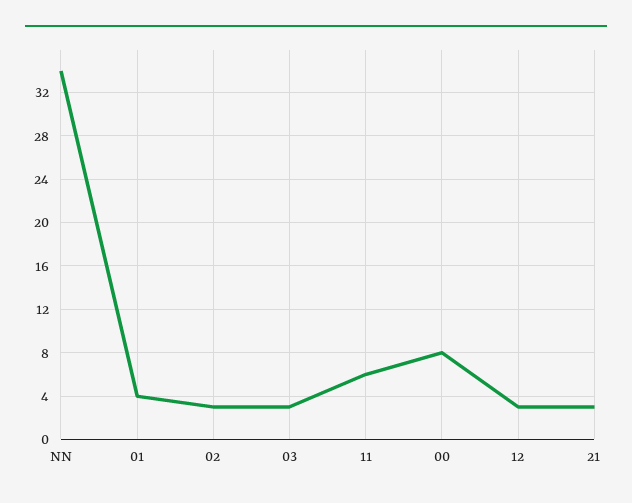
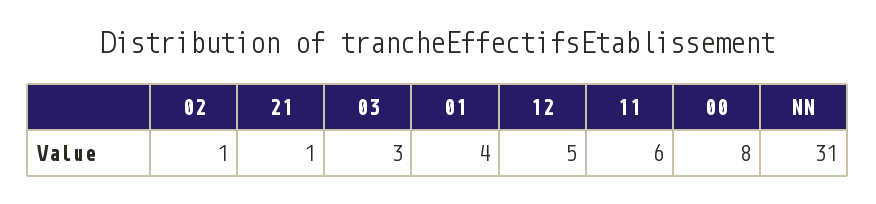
NN: 34 -> 31
02: 3 -> 1
12: 3 -> 5
21: 3 -> 1

